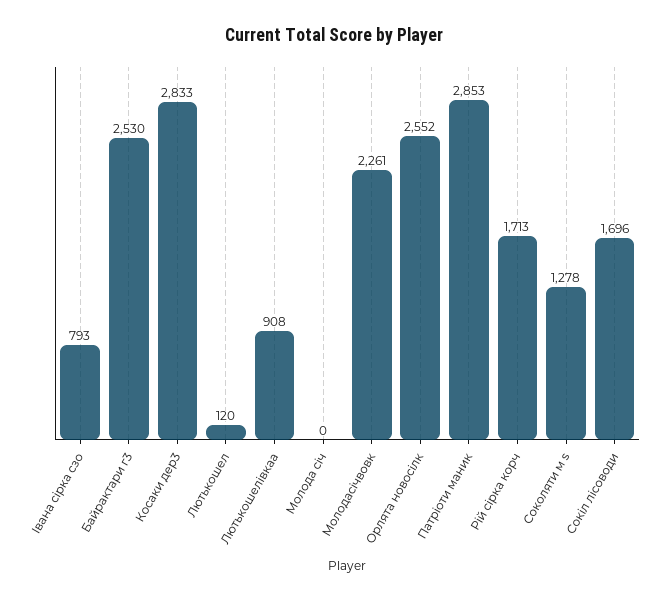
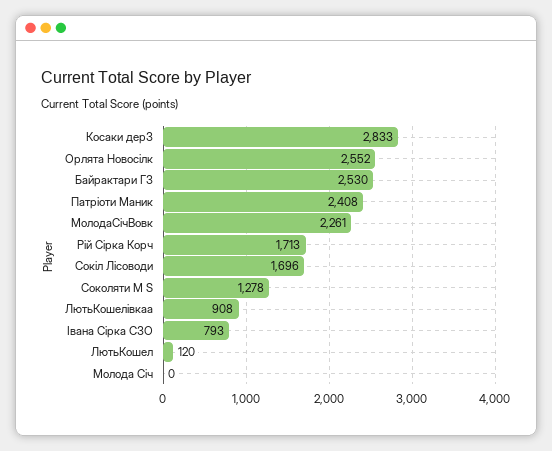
Патріоти маник: 2853 -> 2408

